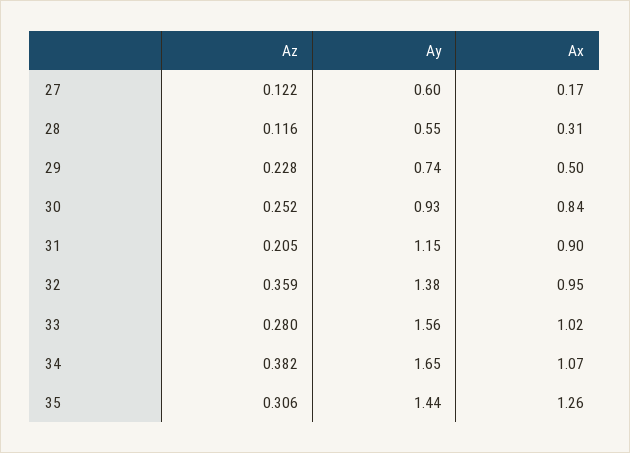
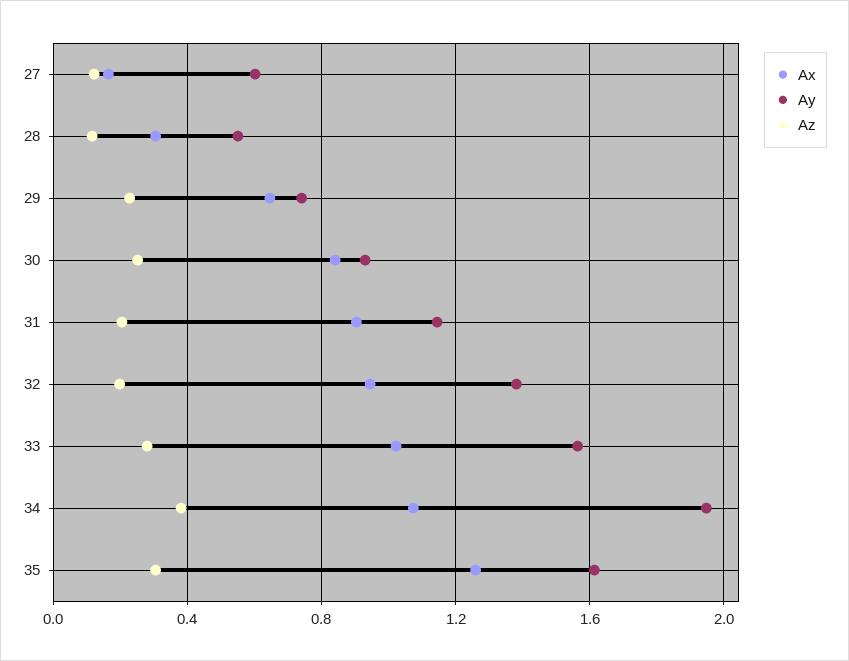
Ax, 29: 0.5 -> 0.65
Az, 32: 0.359 -> 0.2
Ay, 34: 1.65 -> 1.95
Ay, 35: 1.44 -> 1.6

